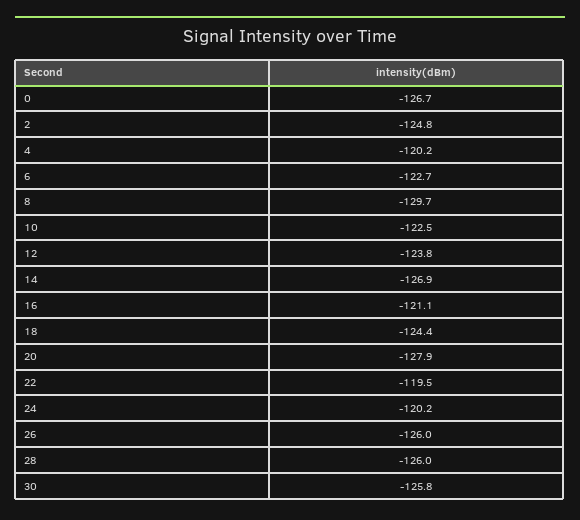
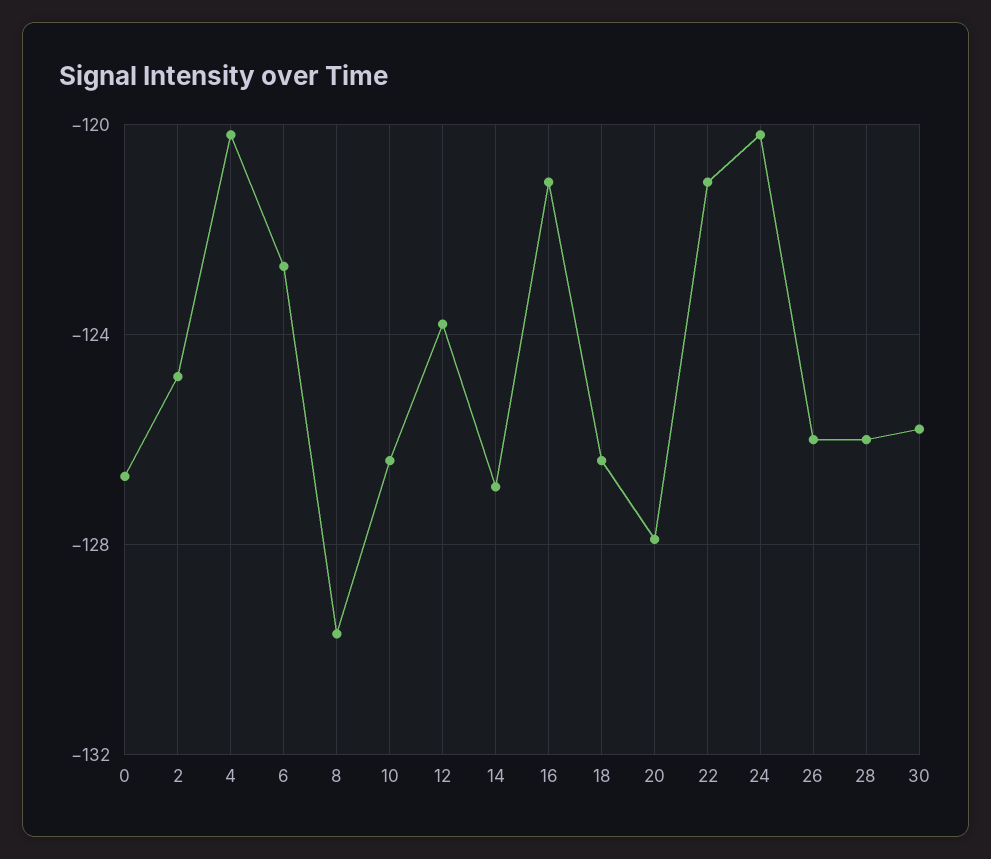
10: -122.5 -> -126.5
18: -124.4 -> -126.5
22: -119.5 -> -121

